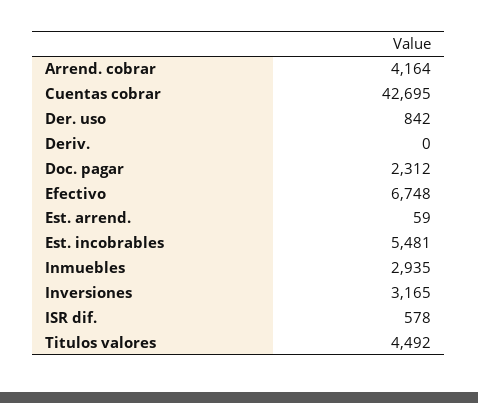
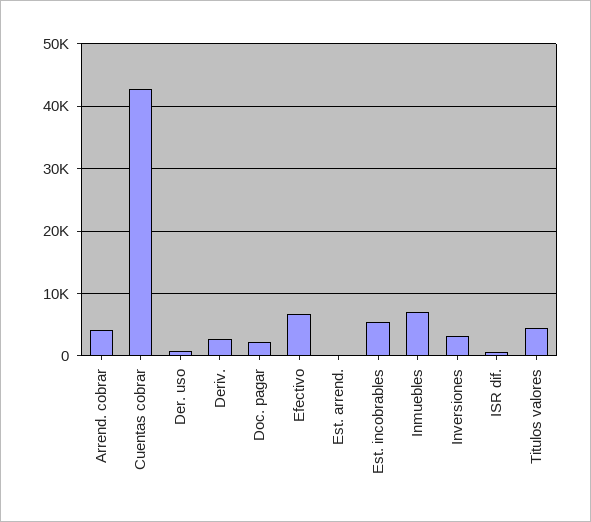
Deriv.: 0 -> 3000
Inmuebles: 2935 -> 7000

